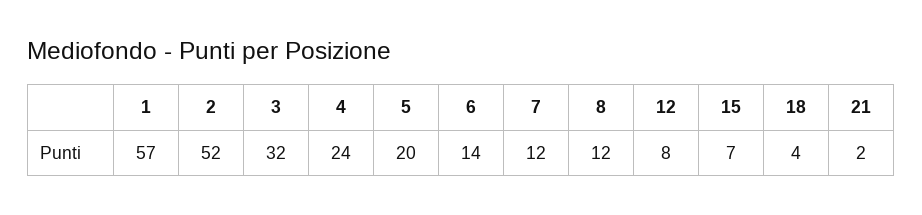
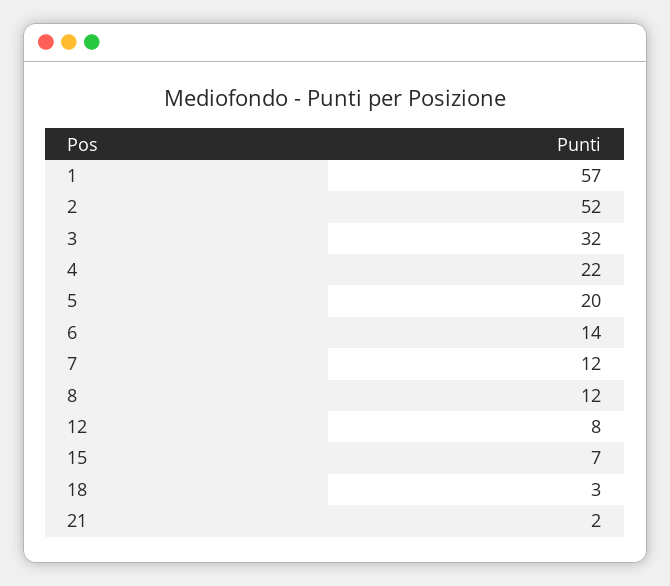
4: 24 -> 22
18: 4 -> 3

